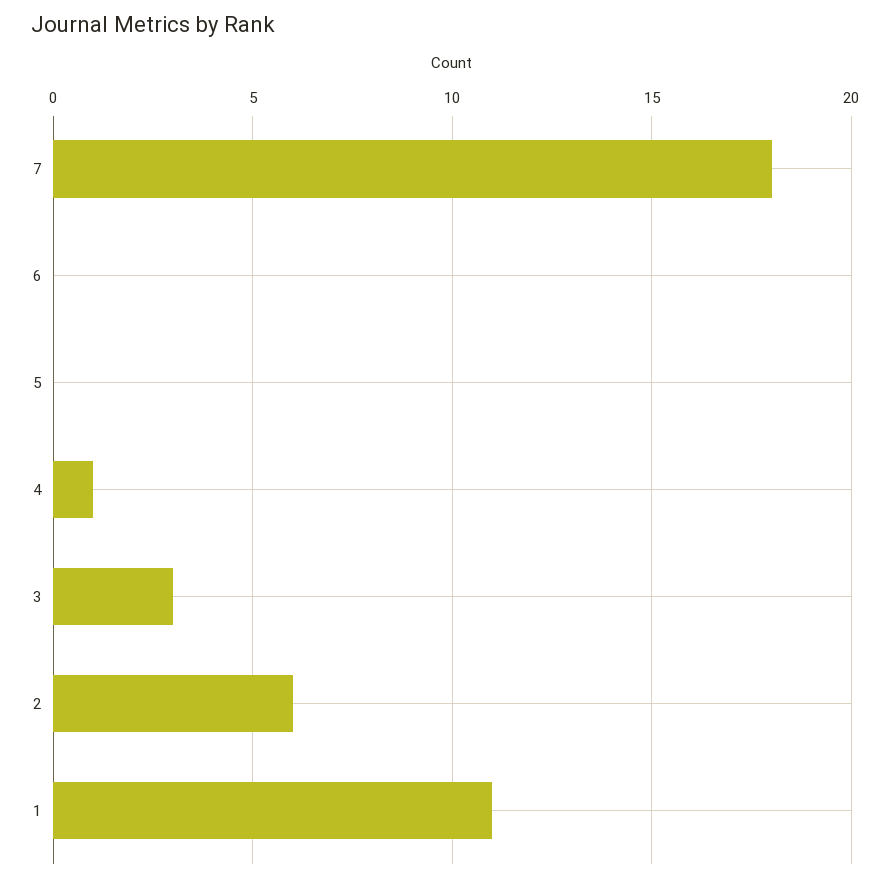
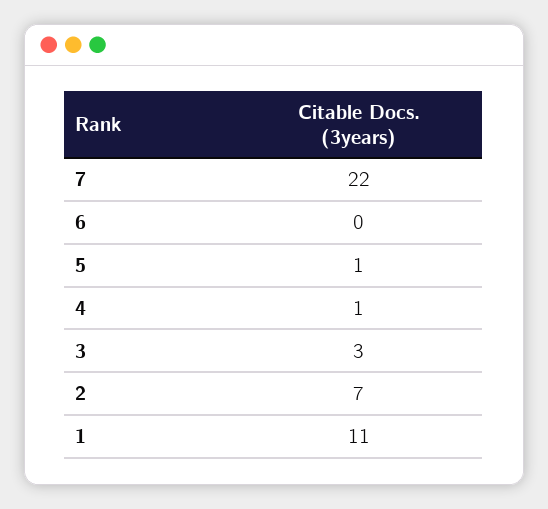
7: 18 -> 22
5: 0 -> 1
2: 6 -> 7

